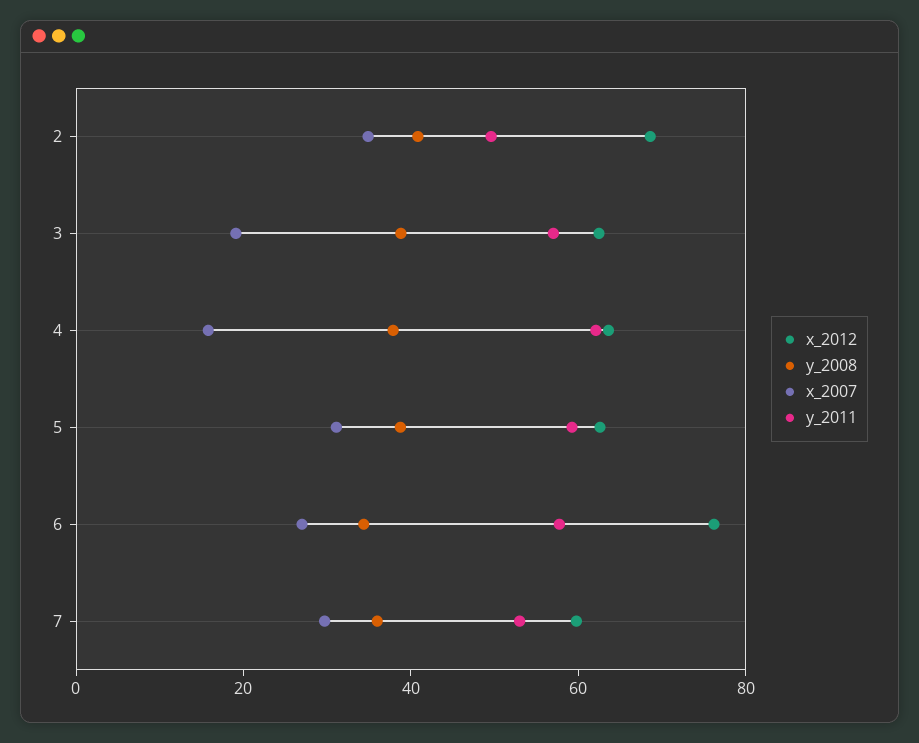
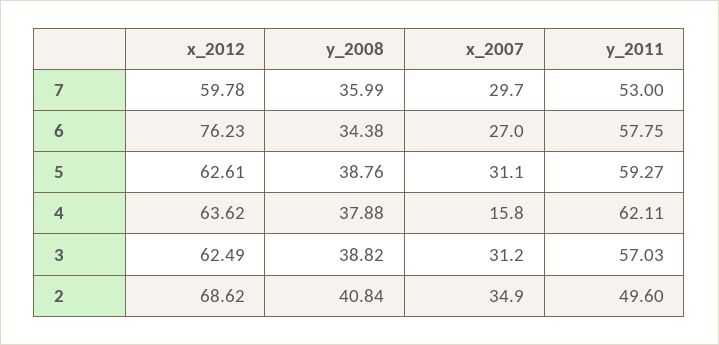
x_2007, 3: 20 -> 31.2

